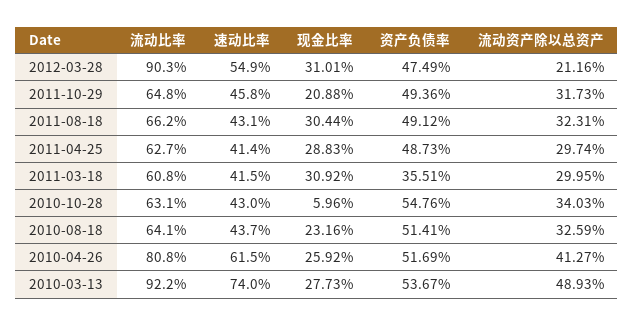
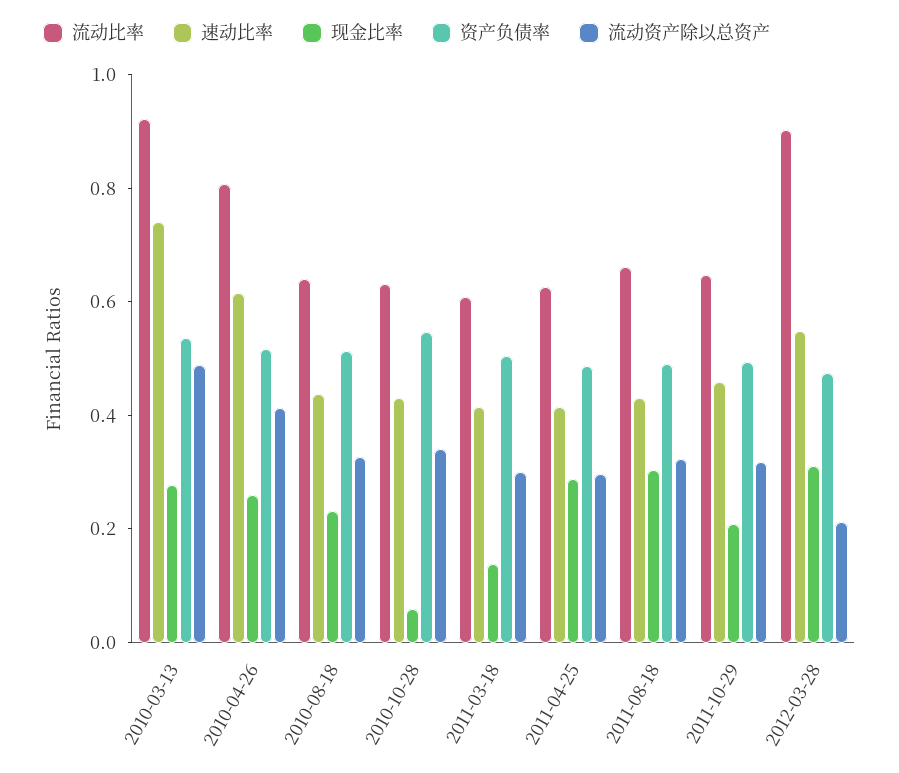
现金比率, 2011-03-18: 0.3092 -> 0.15
资产负债率, 2011-03-18: 0.3551 -> 0.5

